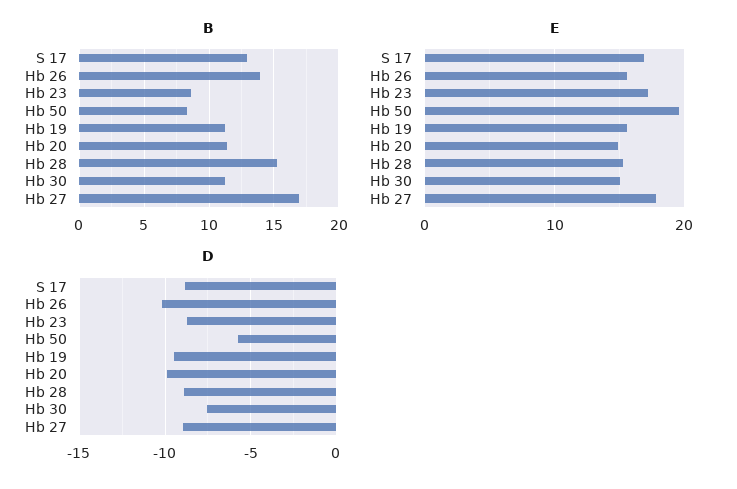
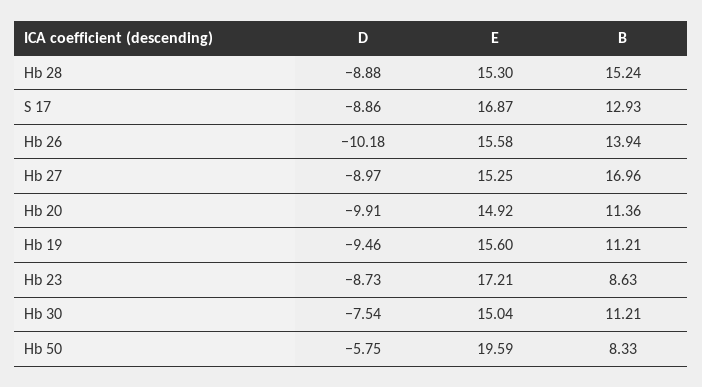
E, Hb 27: 18 -> 15.25

